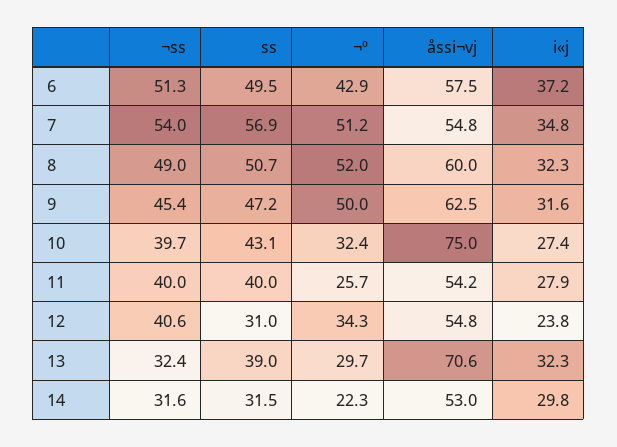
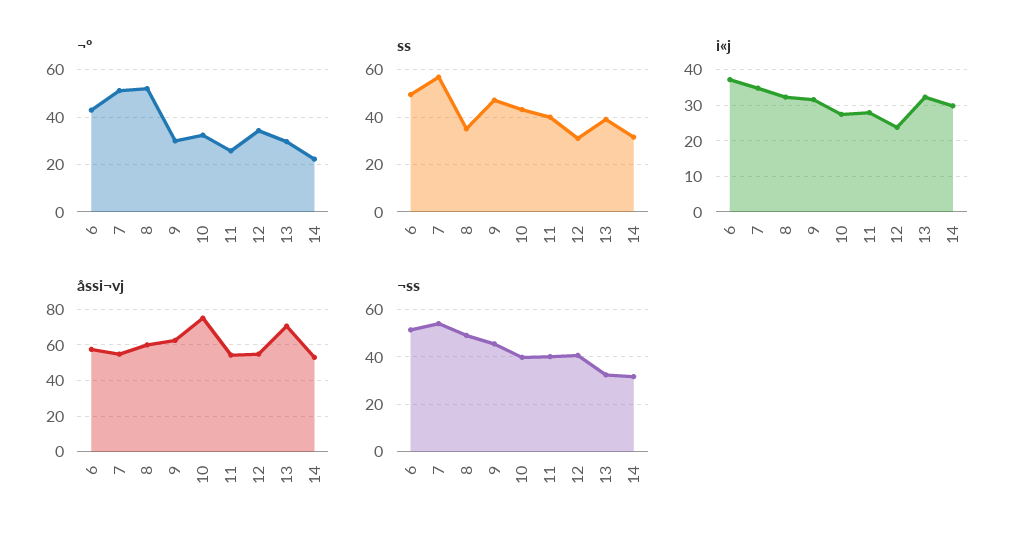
ss, 8: 50.7 -> 35
¬º, 9: 50 -> 30

